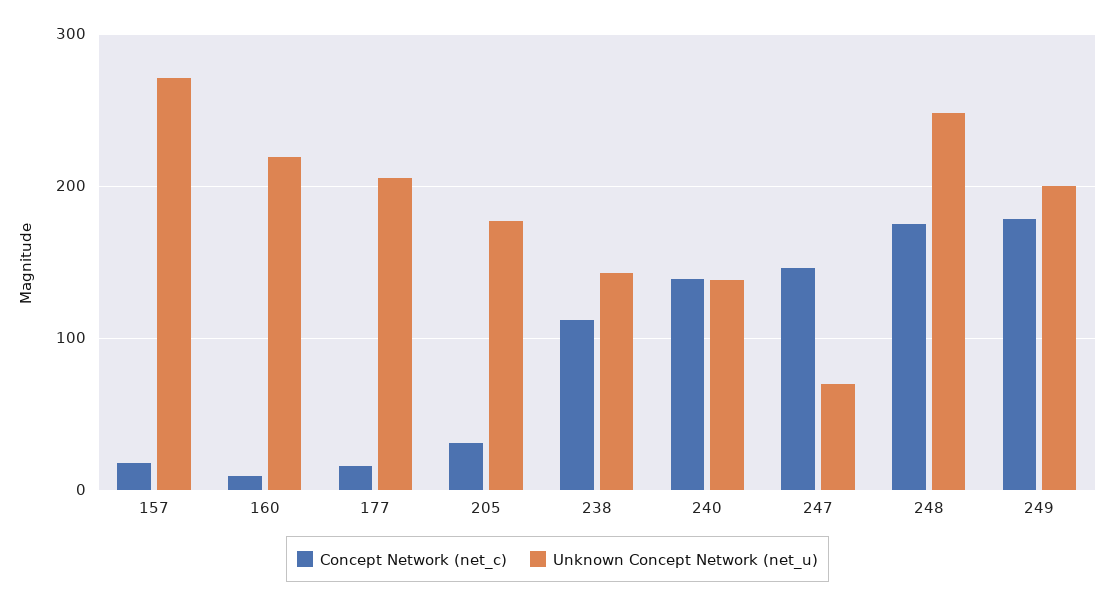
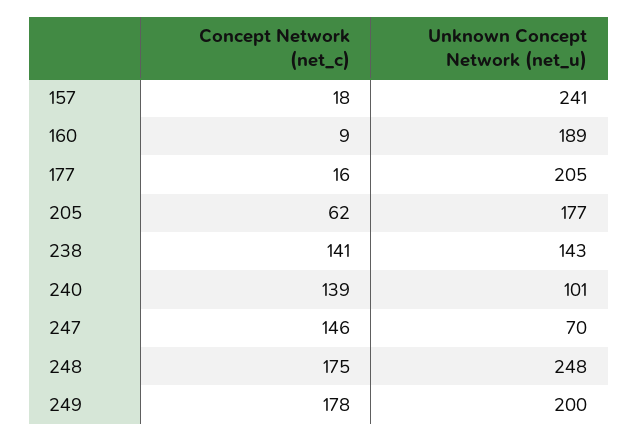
Unknown Concept Network (net_u), 157: 270 -> 241
Unknown Concept Network (net_u), 160: 220 -> 189
Concept Network (net_c), 205: 30 -> 62
Concept Network (net_c), 238: 110 -> 141
Unknown Concept Network (net_u), 240: 140 -> 101

